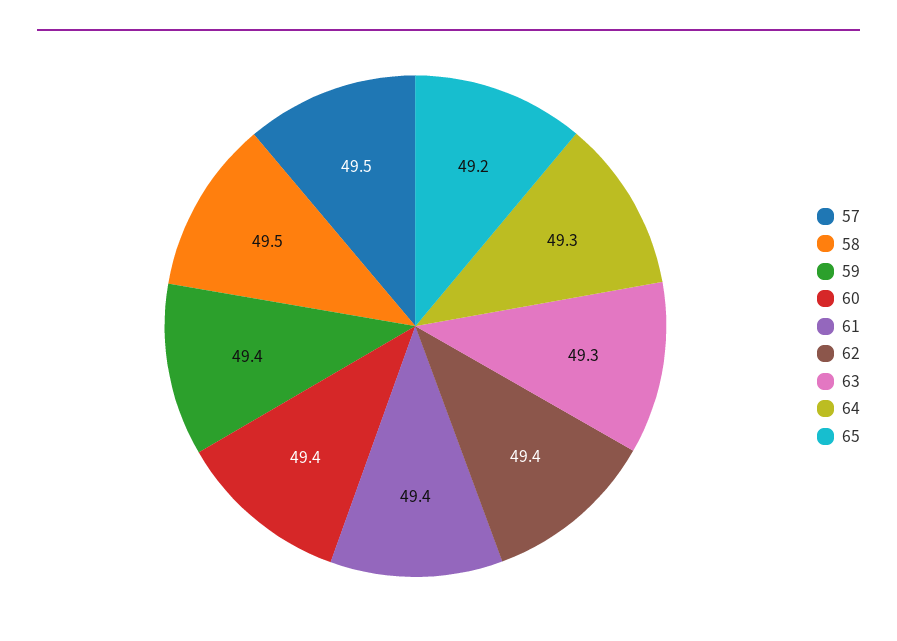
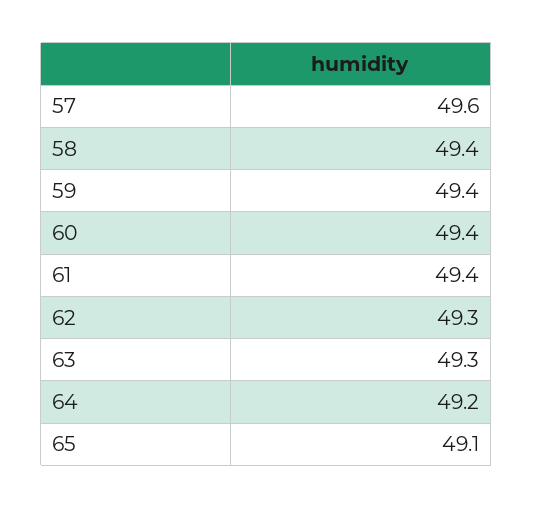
57: 49.5 -> 49.6
58: 49.5 -> 49.4
62: 49.4 -> 49.3
64: 49.3 -> 49.2
65: 49.2 -> 49.1

